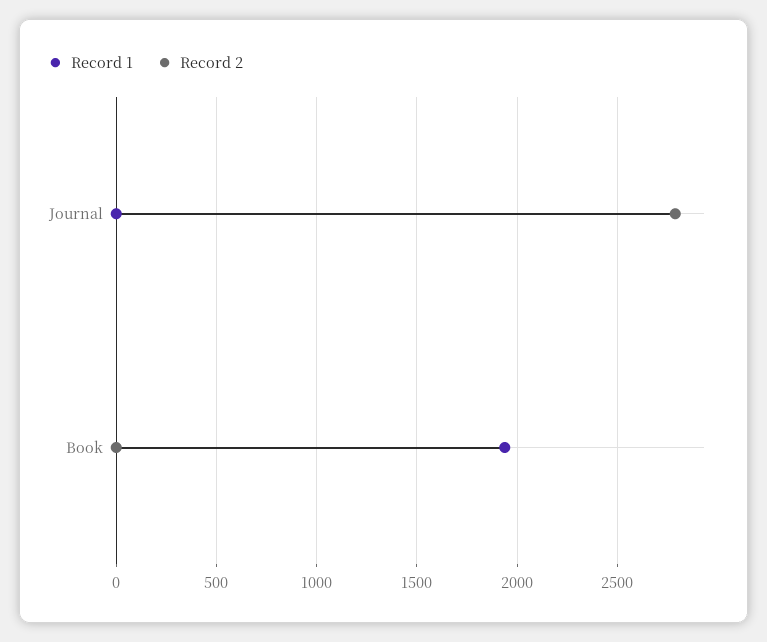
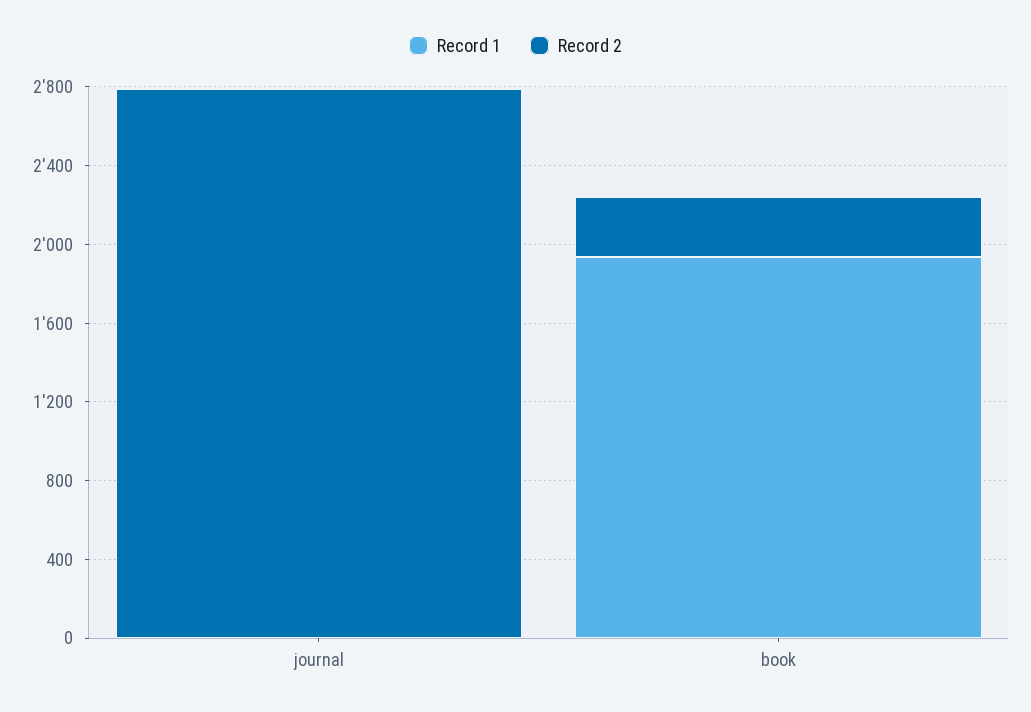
Record 2, Book: 0 -> 300

